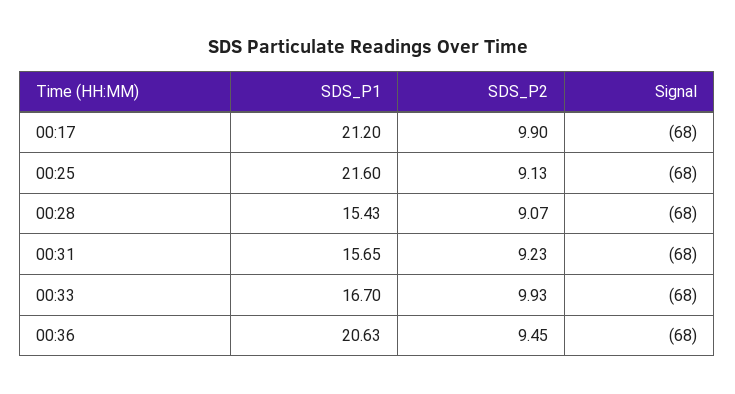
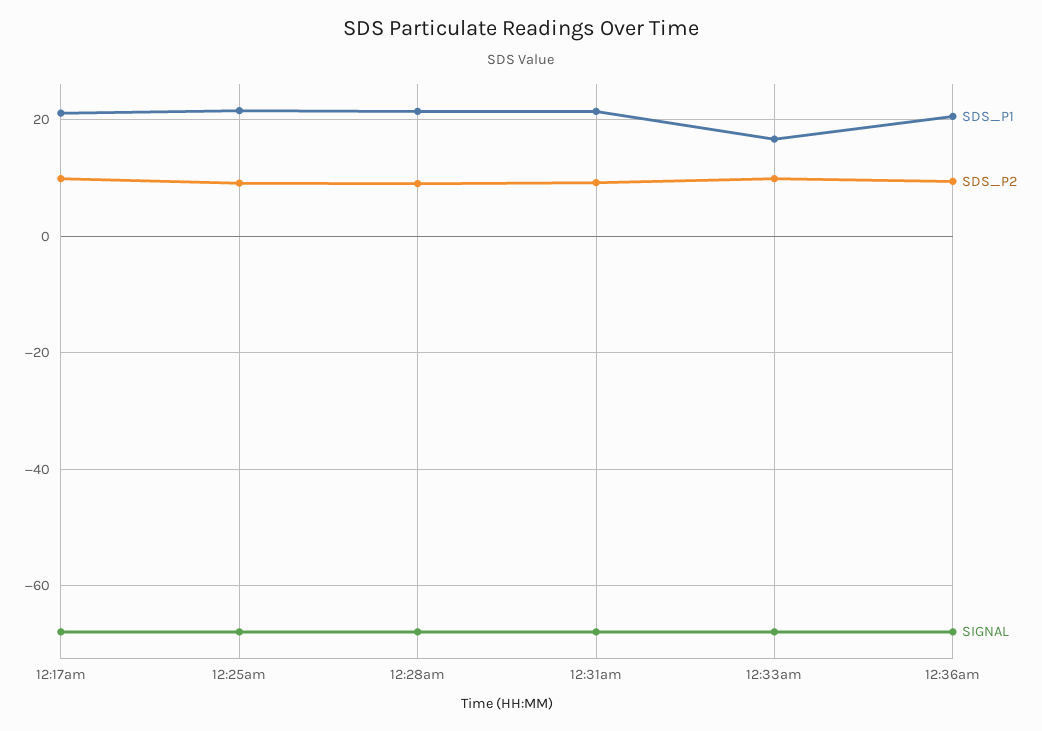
SDS_P1, 00:28: 15.43 -> 22
SDS_P1, 00:31: 15.65 -> 22

